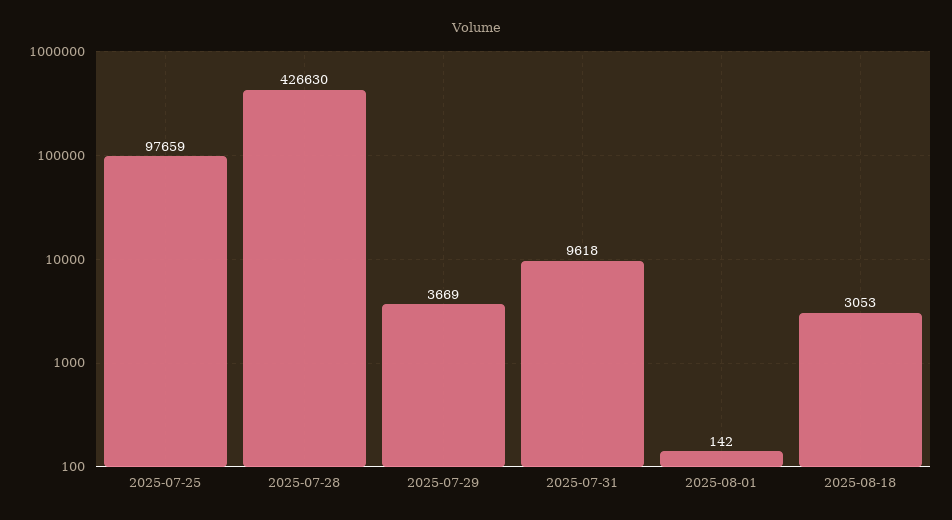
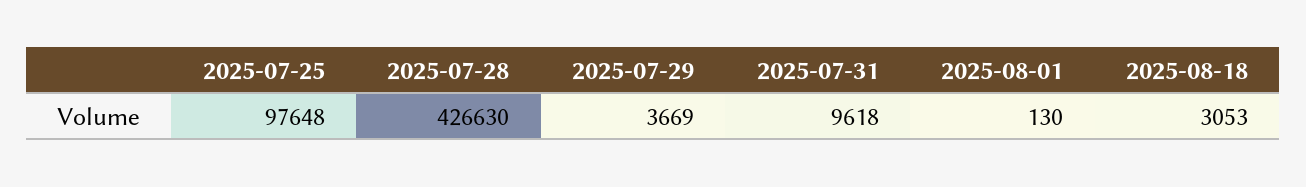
2025-07-25: 97659 -> 97648
2025-08-01: 142 -> 130

